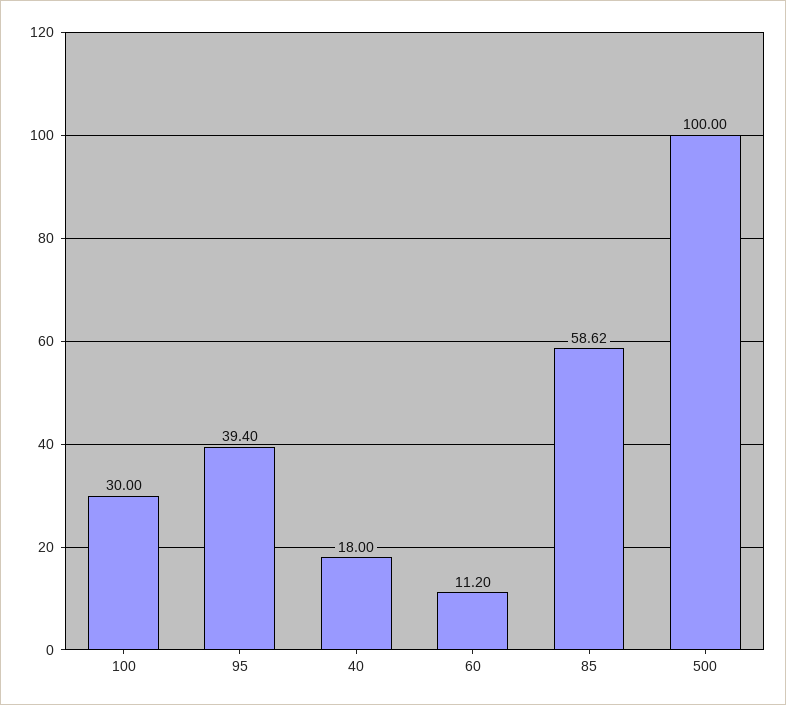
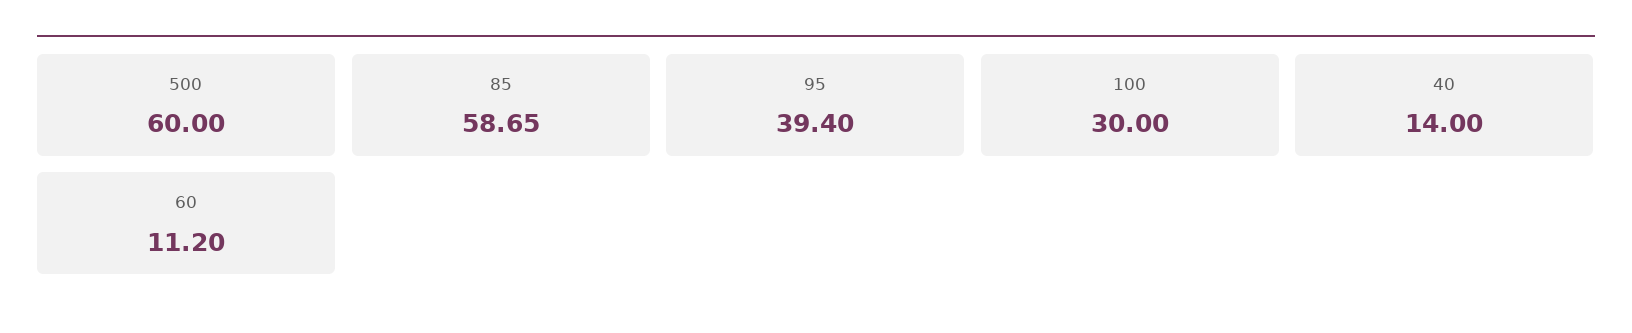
40: 18 -> 14
85: 58.62 -> 58.65
500: 100 -> 60

